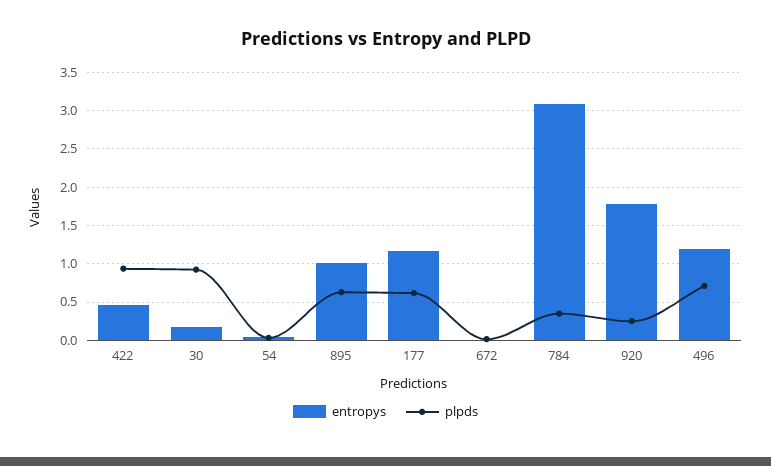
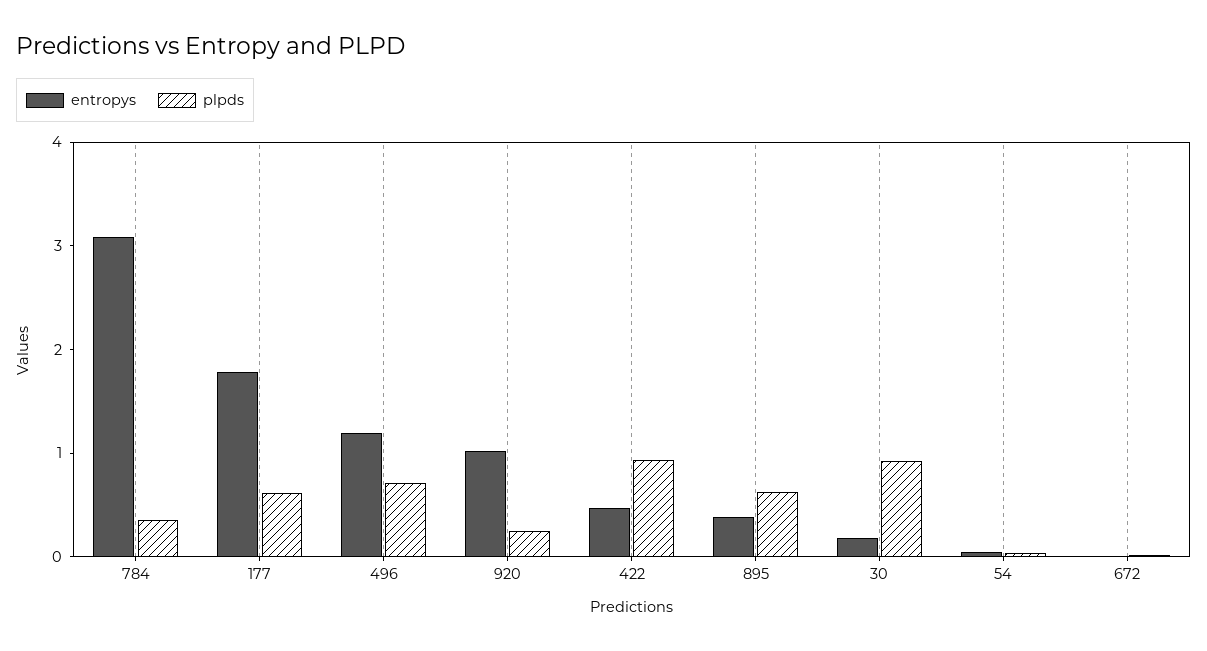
entropys, 895: 1 -> 0.4
entropys, 177: 1.2 -> 1.8
entropys, 920: 1.8 -> 1

